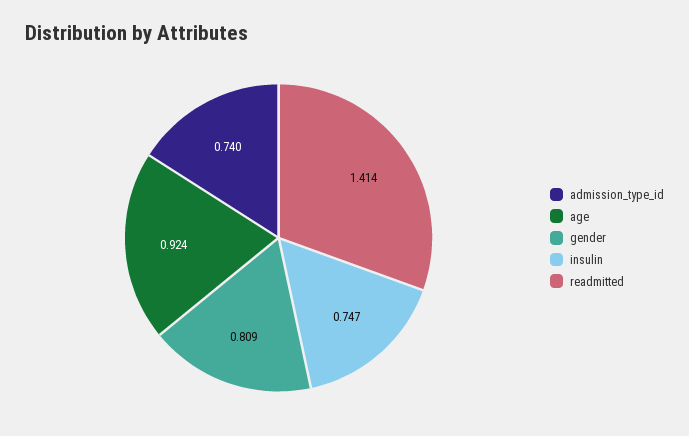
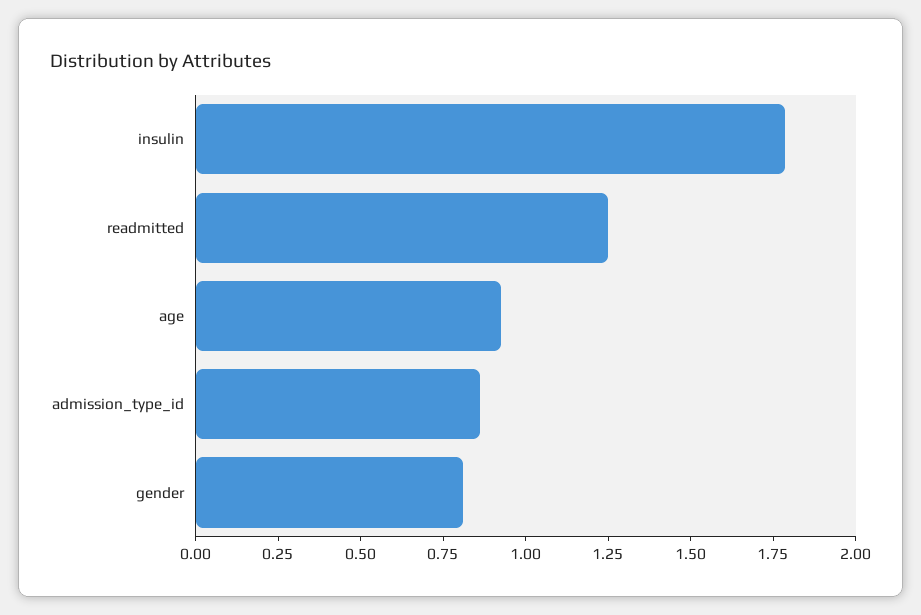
admission_type_id: 0.74 -> 0.85
insulin: 0.747 -> 1.8
readmitted: 1.414 -> 1.25

